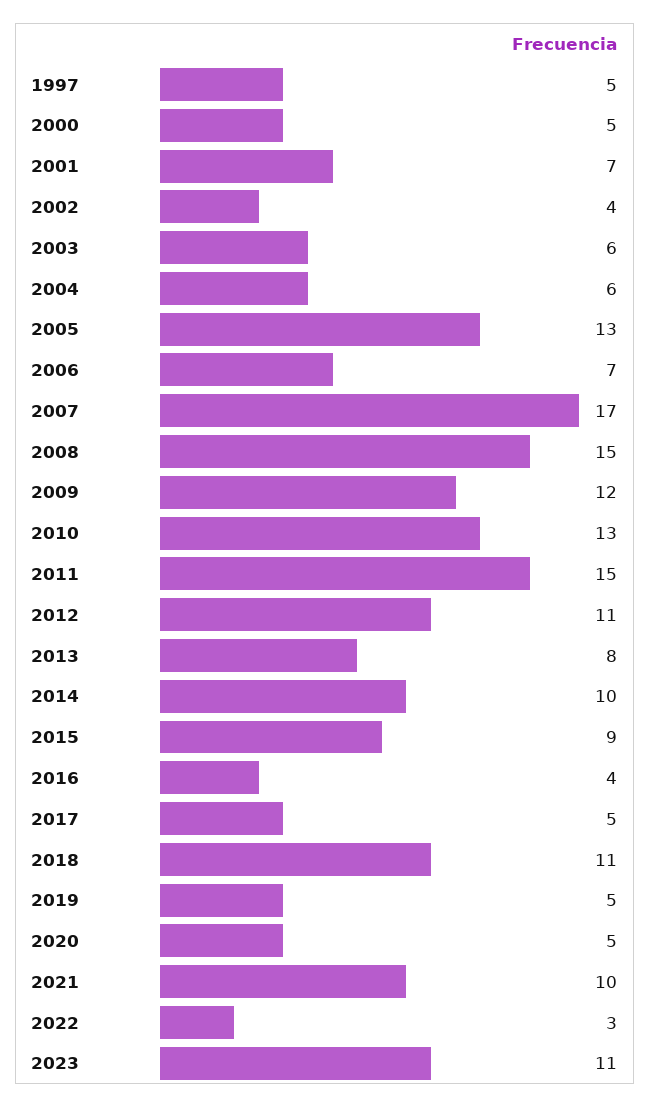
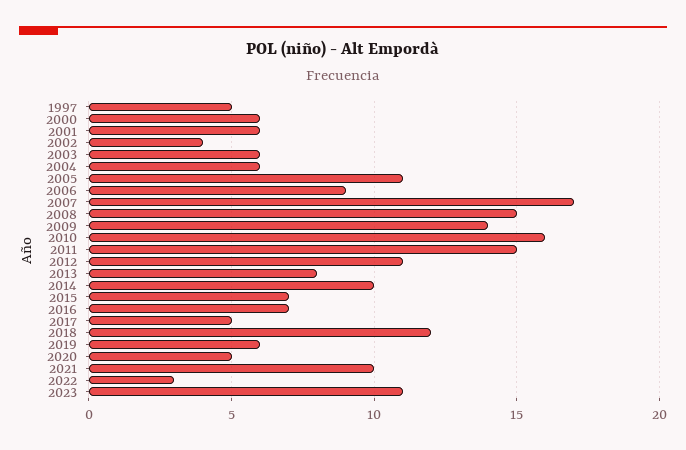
2000: 5 -> 6
2001: 7 -> 6
2005: 13 -> 11
2006: 7 -> 9
2009: 12 -> 14
2010: 13 -> 16
2015: 9 -> 7
2016: 4 -> 7
2018: 11 -> 12
2019: 5 -> 6

